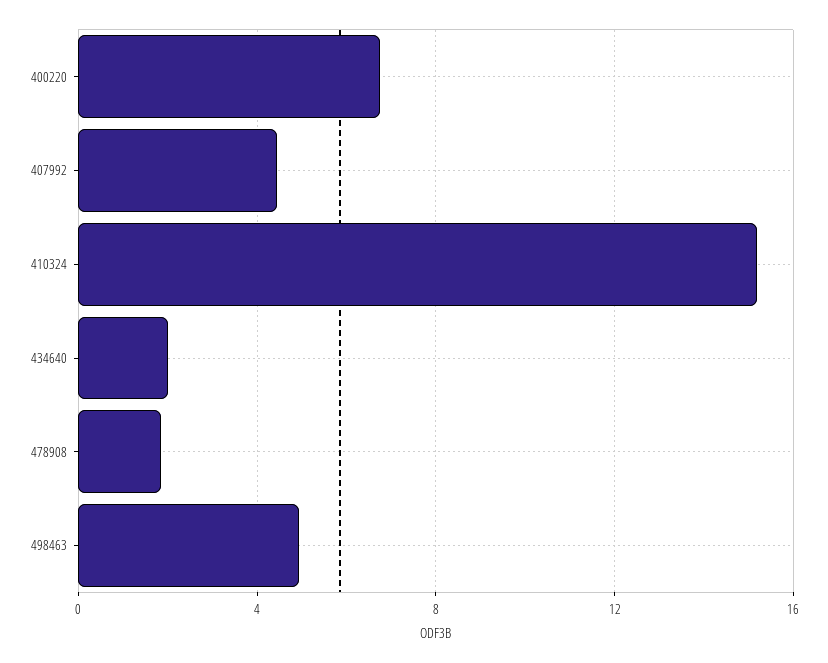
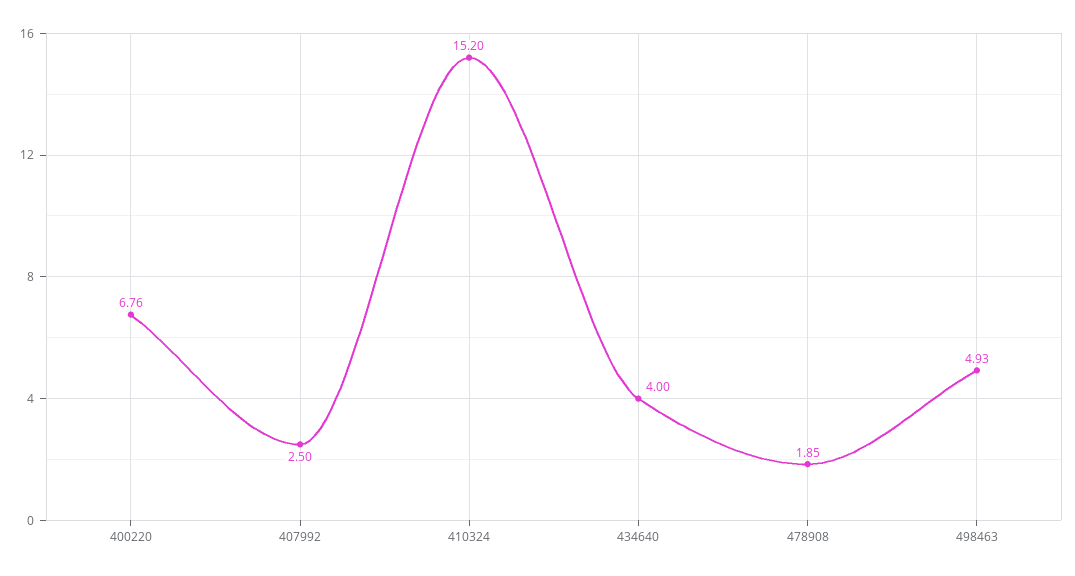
407992: 4.5 -> 2.5
434640: 2 -> 4

